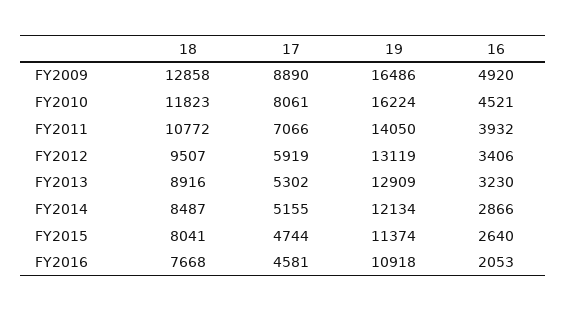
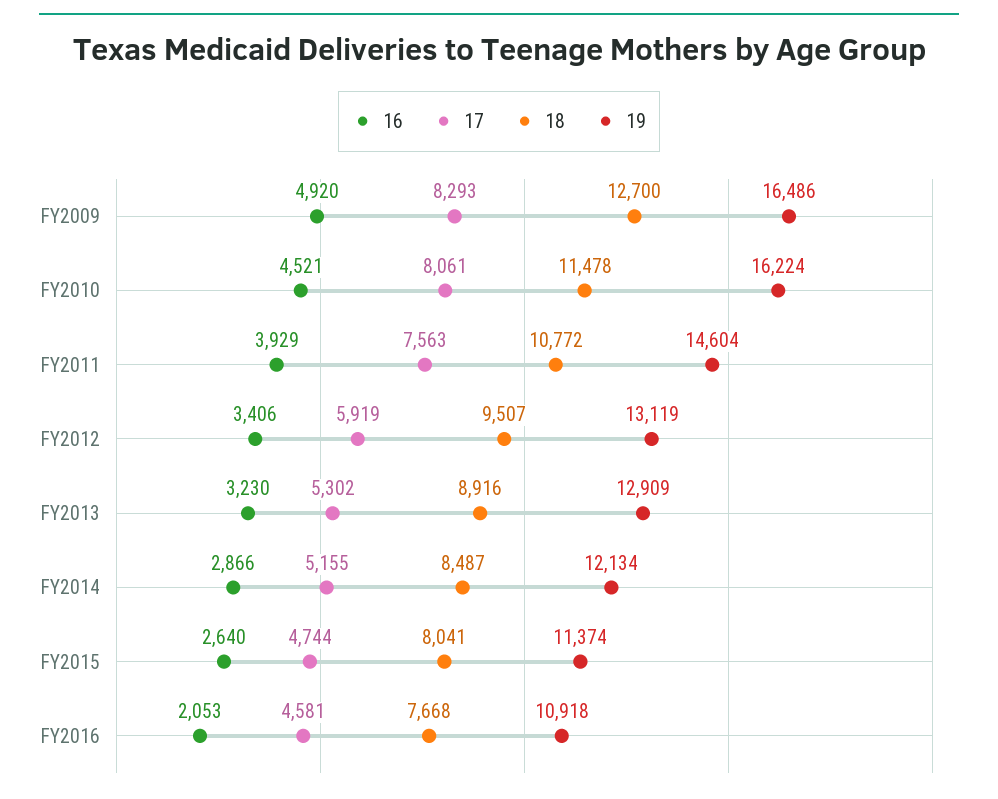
18, FY2009: 12858 -> 12700
17, FY2009: 8890 -> 8293
18, FY2010: 11823 -> 11478
17, FY2011: 7066 -> 7563
19, FY2011: 14050 -> 14604
16, FY2011: 3932 -> 3929

